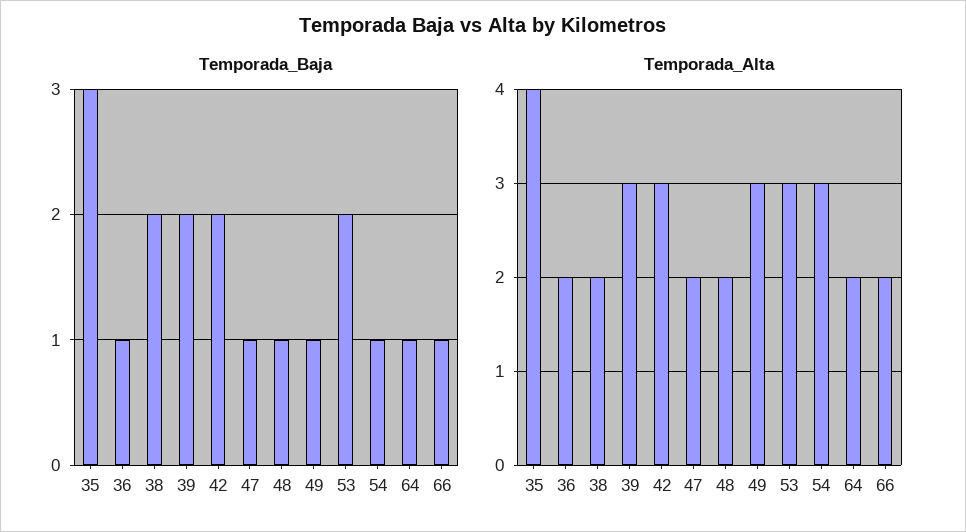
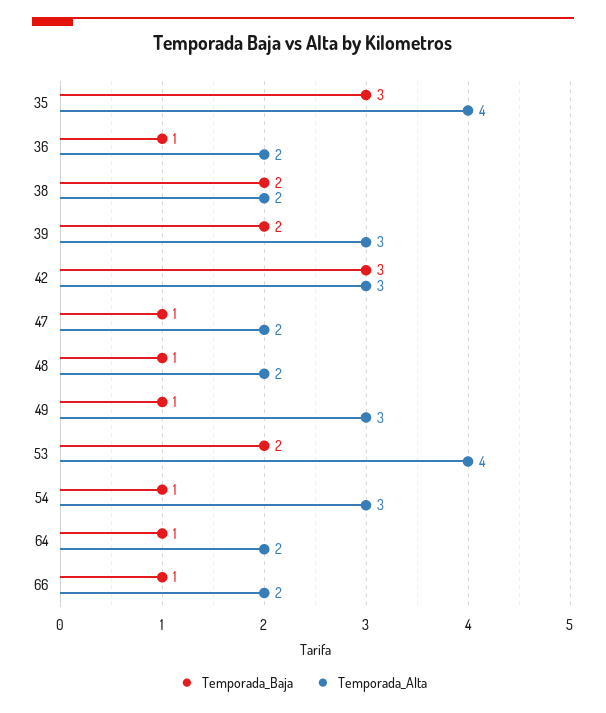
Temporada_Baja, 42: 2 -> 3
Temporada_Alta, 53: 3 -> 4

